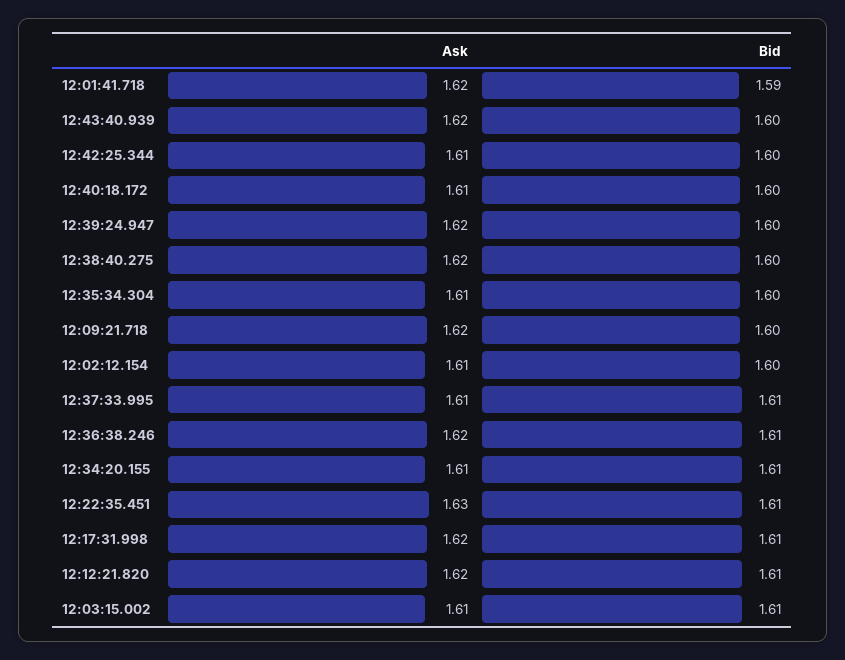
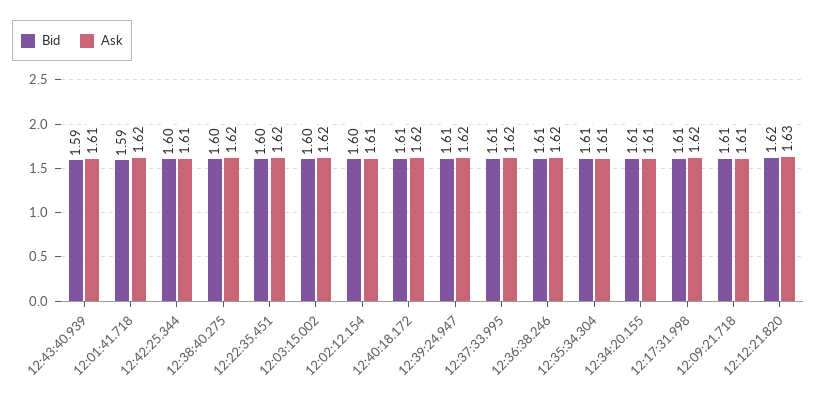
Ask, 12:43:40.939: 1.62 -> 1.61
Bid, 12:43:40.939: 1.6 -> 1.59
Ask, 12:40:18.172: 1.61 -> 1.62
Bid, 12:40:18.172: 1.6 -> 1.61
Bid, 12:39:24.947: 1.6 -> 1.61
Bid, 12:35:34.304: 1.6 -> 1.61
Ask, 12:09:21.718: 1.62 -> 1.61
Bid, 12:09:21.718: 1.6 -> 1.61
Ask, 12:37:33.995: 1.61 -> 1.62
Ask, 12:22:35.451: 1.63 -> 1.62
Bid, 12:22:35.451: 1.61 -> 1.6
Ask, 12:12:21.820: 1.62 -> 1.63
Bid, 12:12:21.820: 1.61 -> 1.62
Ask, 12:03:15.002: 1.61 -> 1.62
Bid, 12:03:15.002: 1.61 -> 1.6

